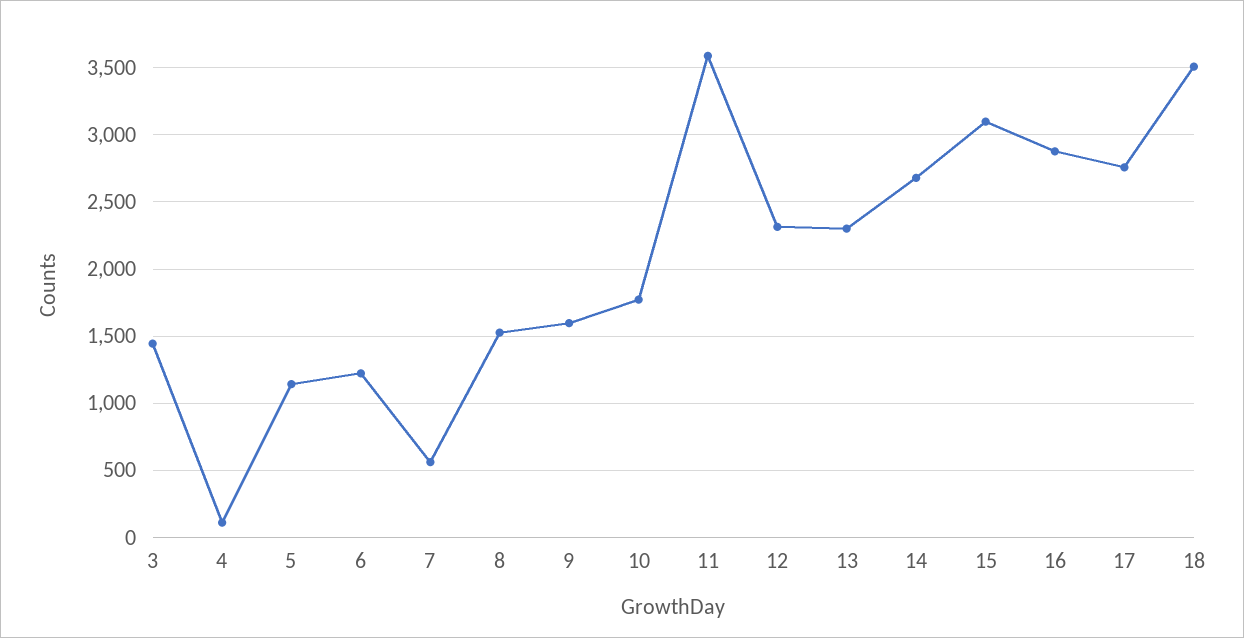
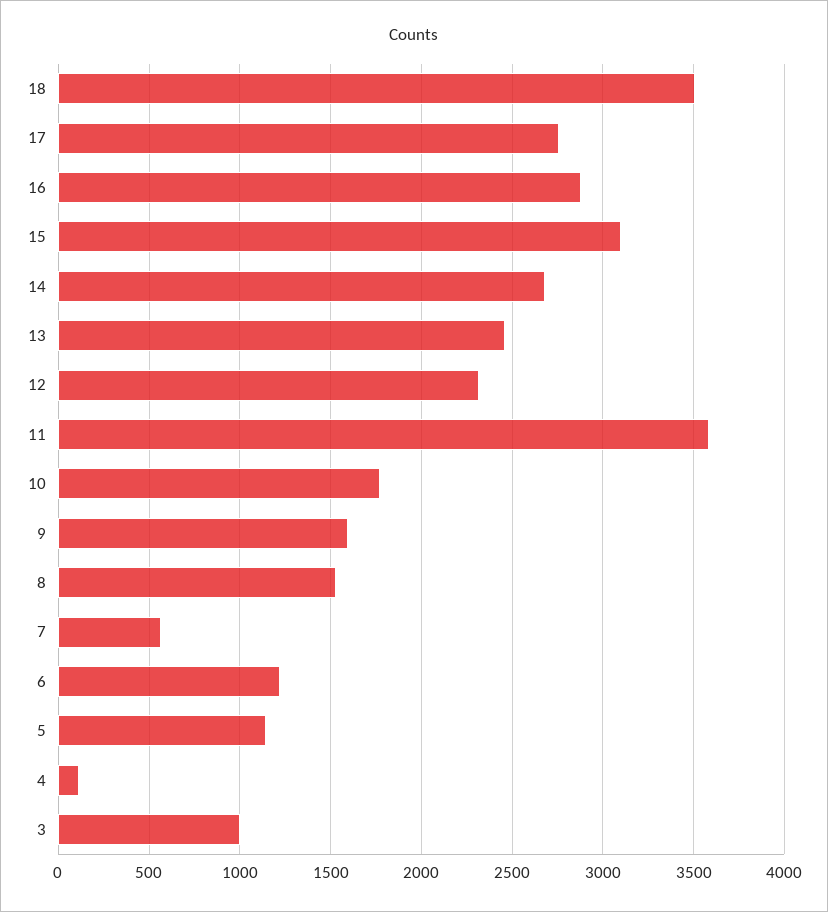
3: 1450 -> 1000
13: 2300 -> 2450

